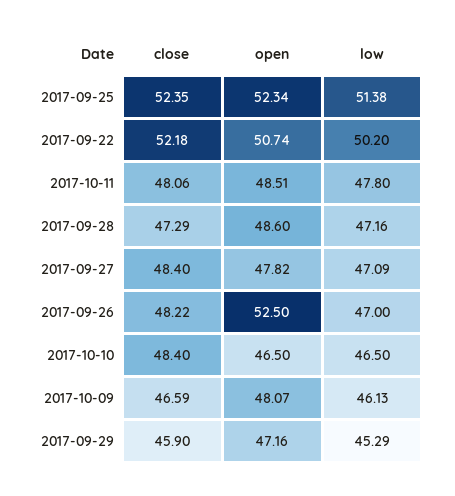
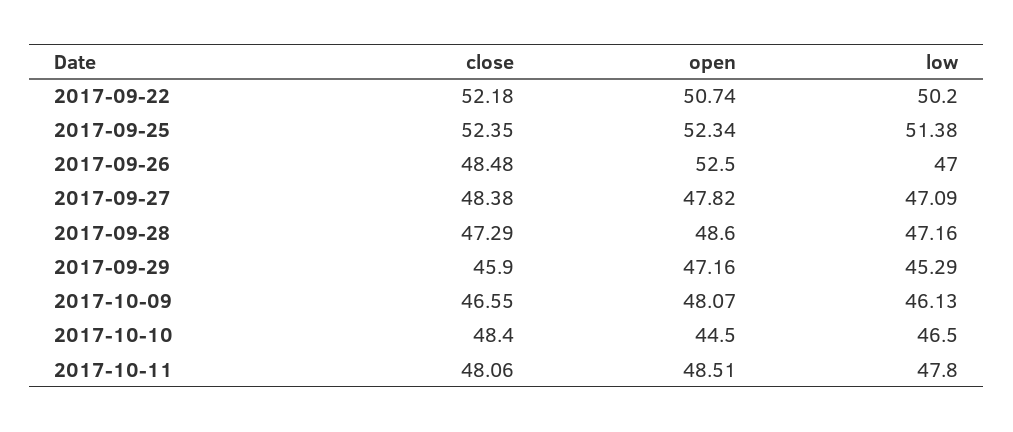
close, 2017-09-27: 48.4 -> 48.38
close, 2017-09-26: 48.22 -> 48.48
open, 2017-10-10: 46.5 -> 44.5
close, 2017-10-09: 46.59 -> 46.55

